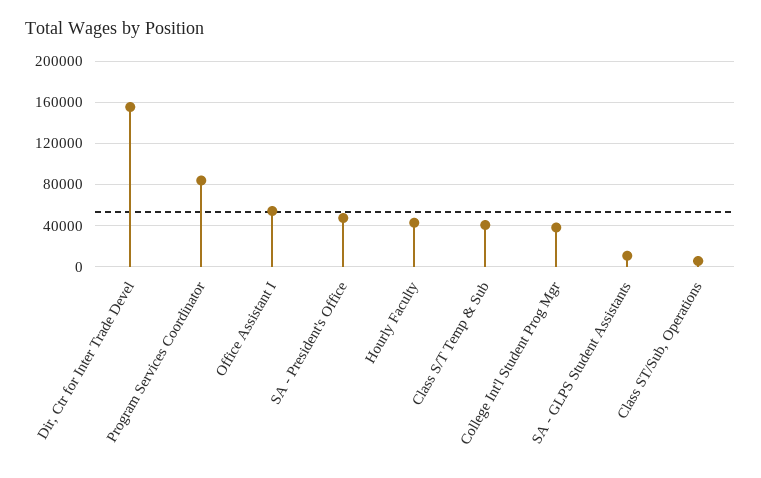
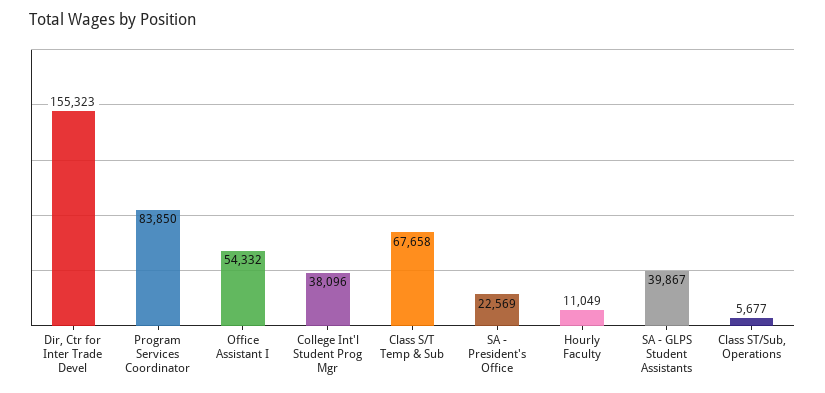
SA - President's Office: 50000 -> 22569
Hourly Faculty: 40000 -> 11049
Class S/T Temp & Sub: 40000 -> 67658
SA - GLPS Student Assistants: 10000 -> 39867

